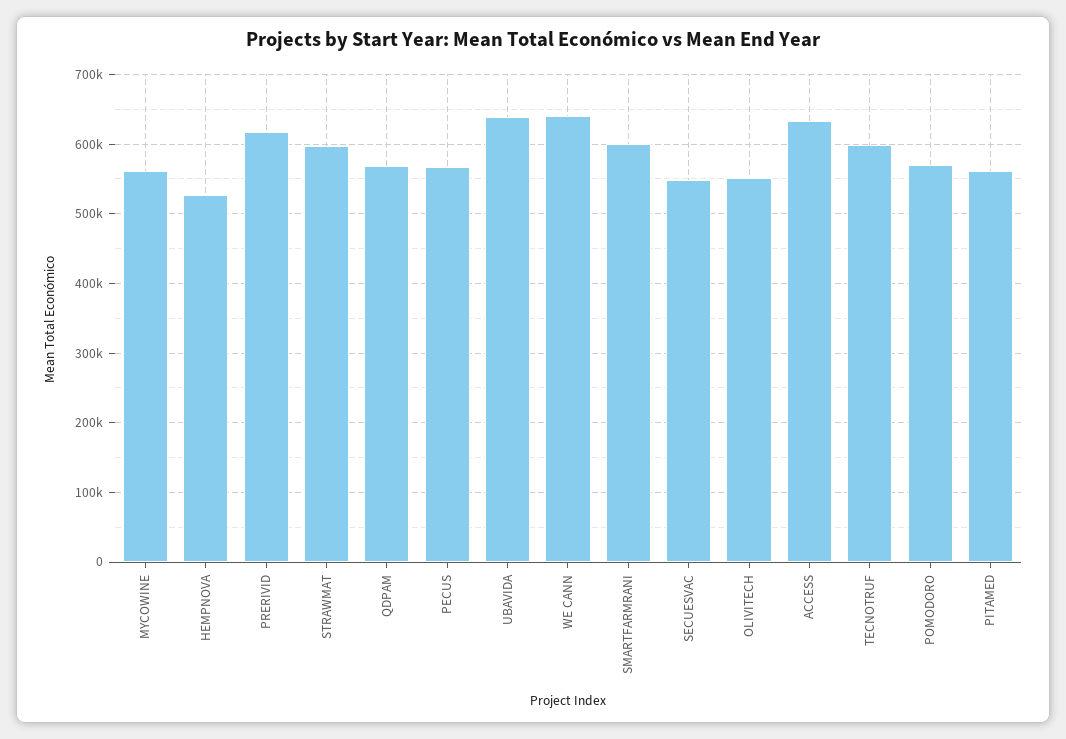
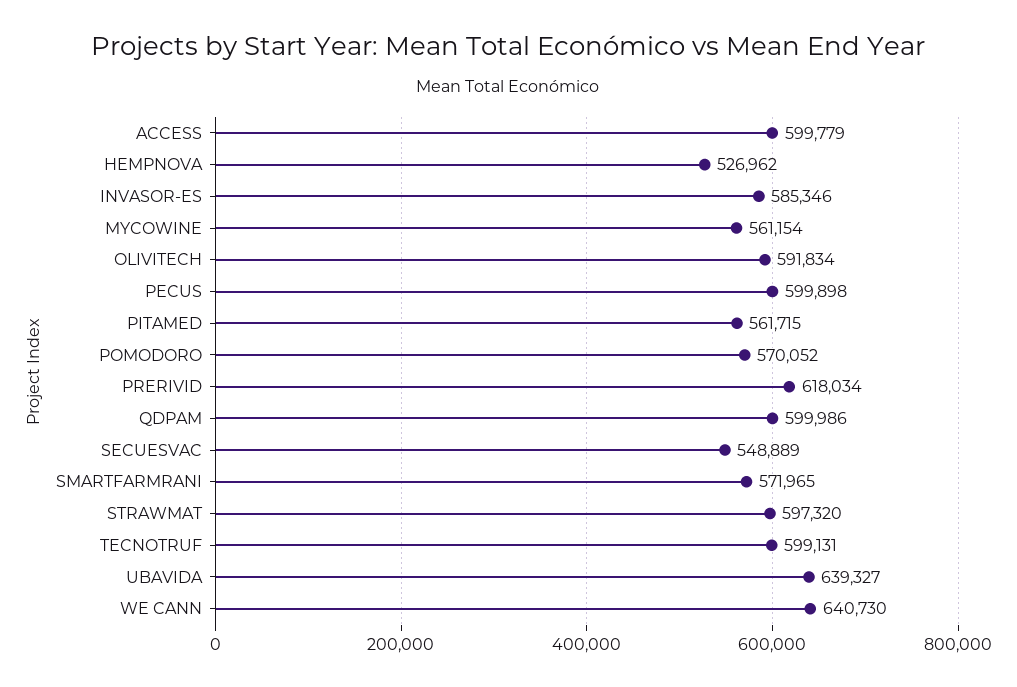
QDPAM: 570000 -> 599986
PECUS: 570000 -> 599898
SMARTFARMRANI: 600000 -> 571965
OLIVITECH: 550000 -> 591834
ACCESS: 630000 -> 599779
INVASOR-ES: none -> 585346

